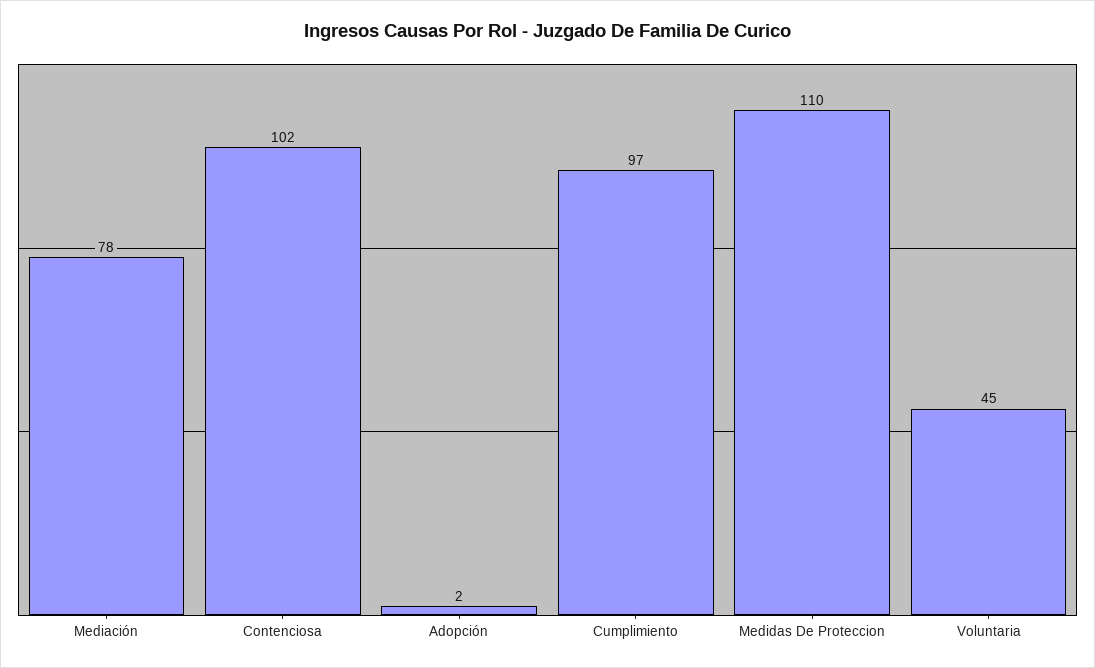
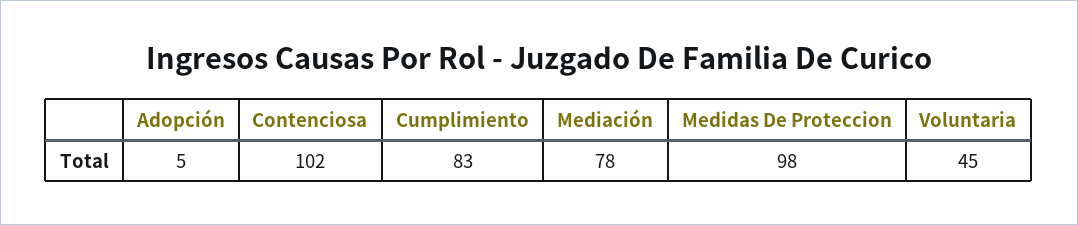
Adopción: 2 -> 5
Cumplimiento: 97 -> 83
Medidas De Proteccion: 110 -> 98

